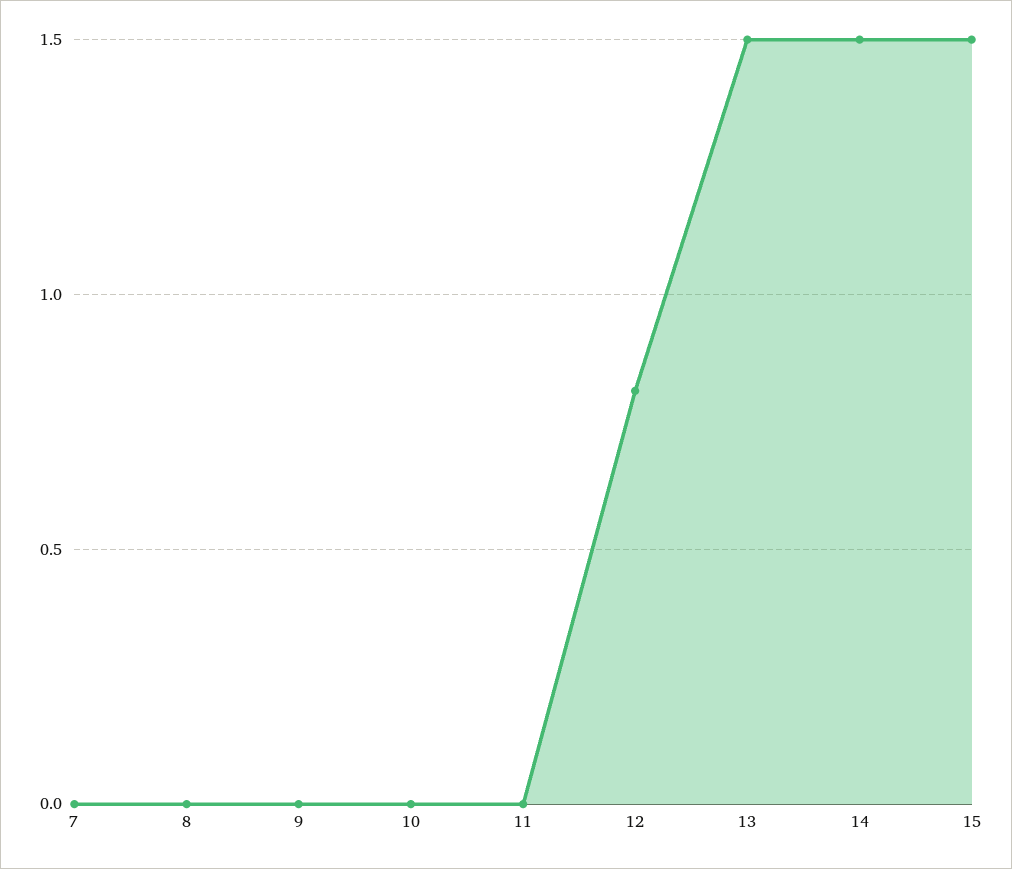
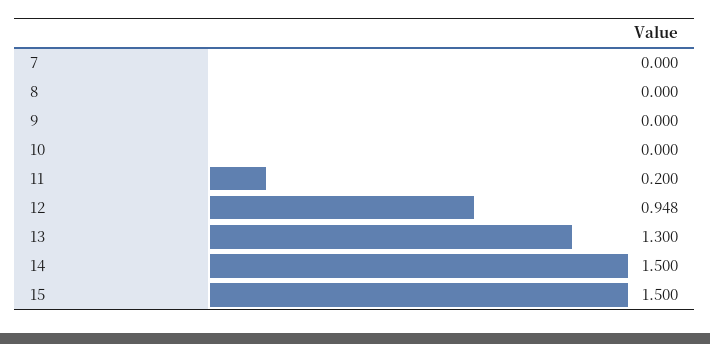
11: 0 -> 0.2
12: 0.8 -> 0.948
13: 1.5 -> 1.3

